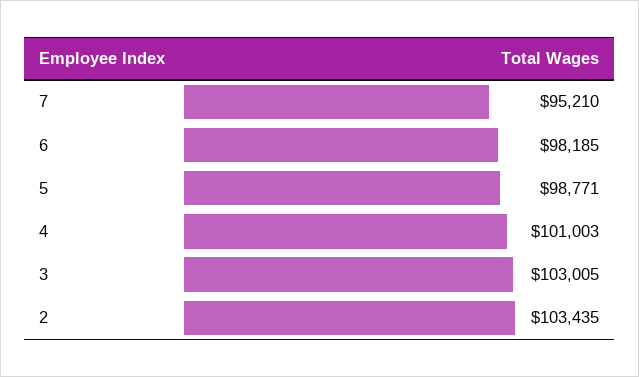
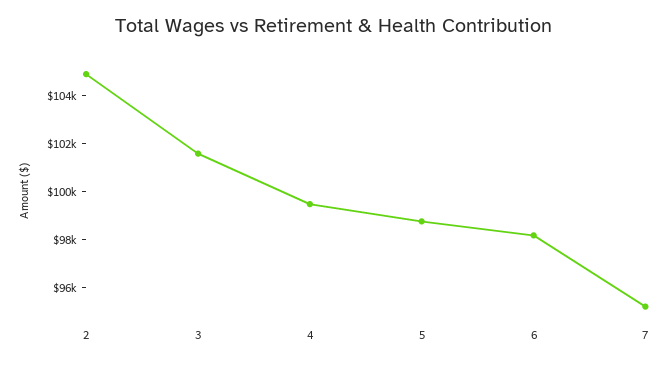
4: 101003 -> 99500
3: 103005 -> 101500
2: 103435 -> 105000

